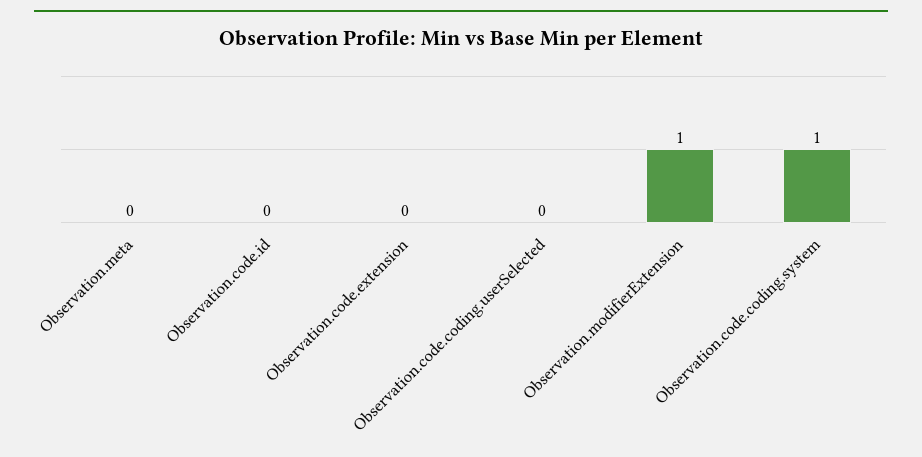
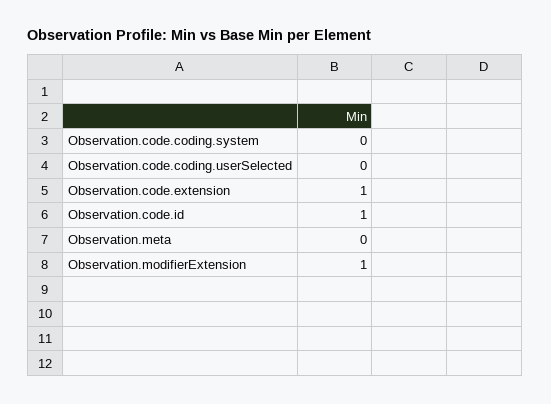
Observation.code.id: 0 -> 1
Observation.code.extension: 0 -> 1
Observation.code.coding.system: 1 -> 0

